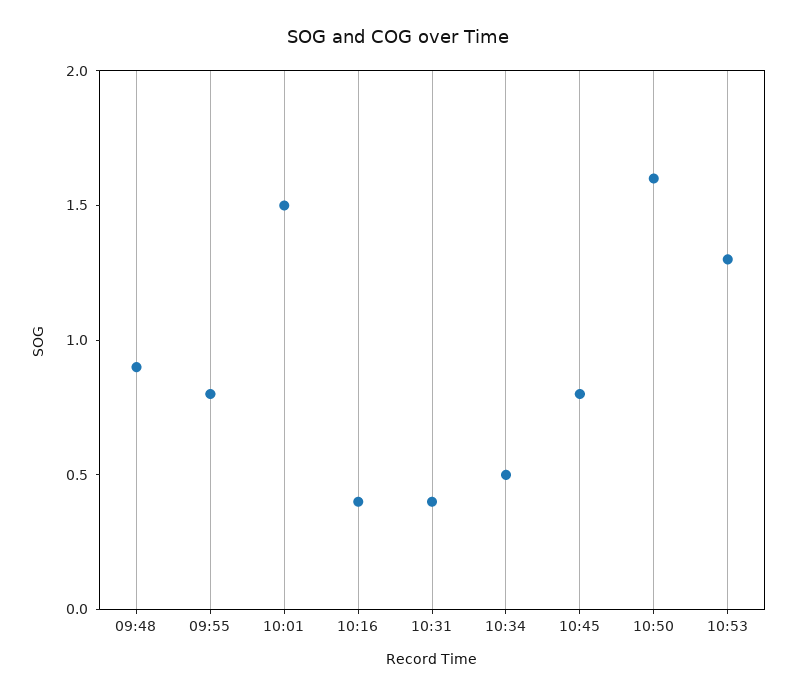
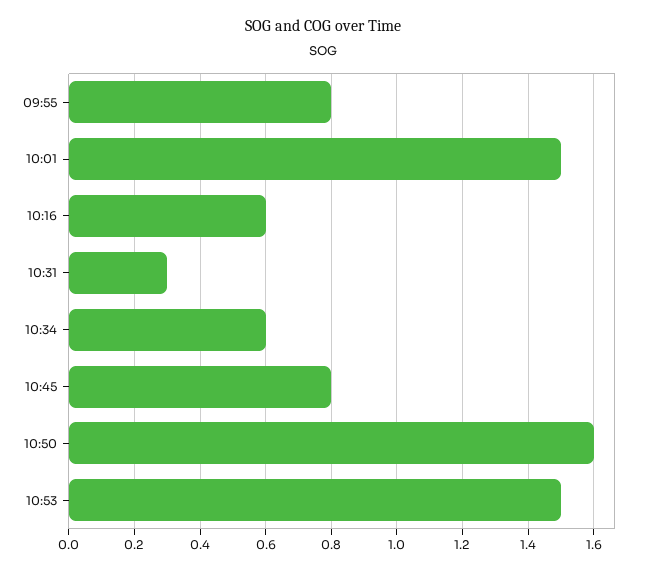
09:48: 0.9 -> none
10:16: 0.4 -> 0.6
10:31: 0.4 -> 0.3
10:34: 0.5 -> 0.6
10:53: 1.3 -> 1.5

